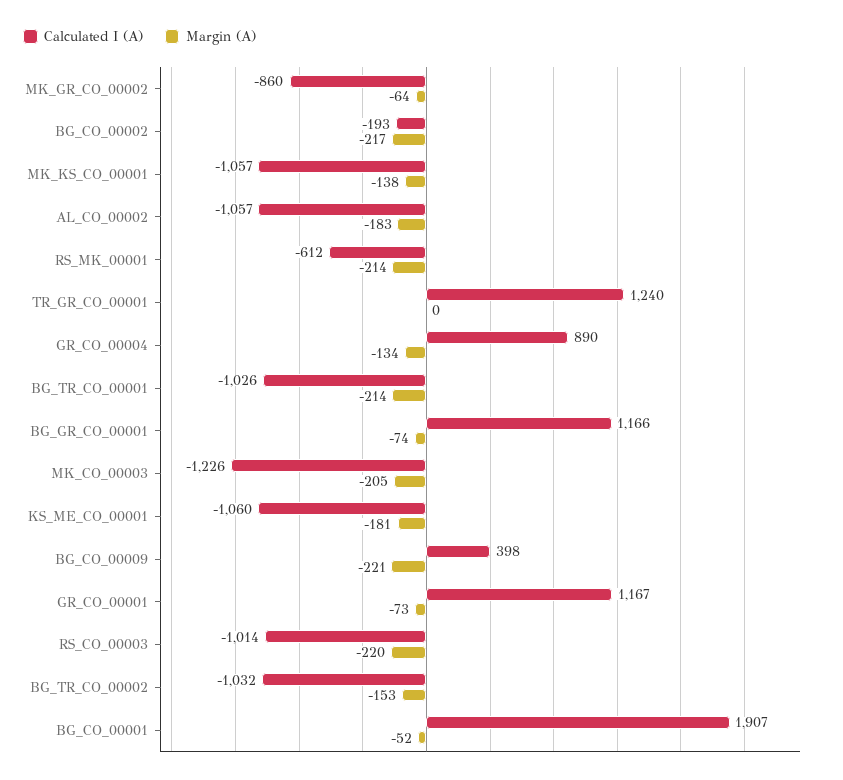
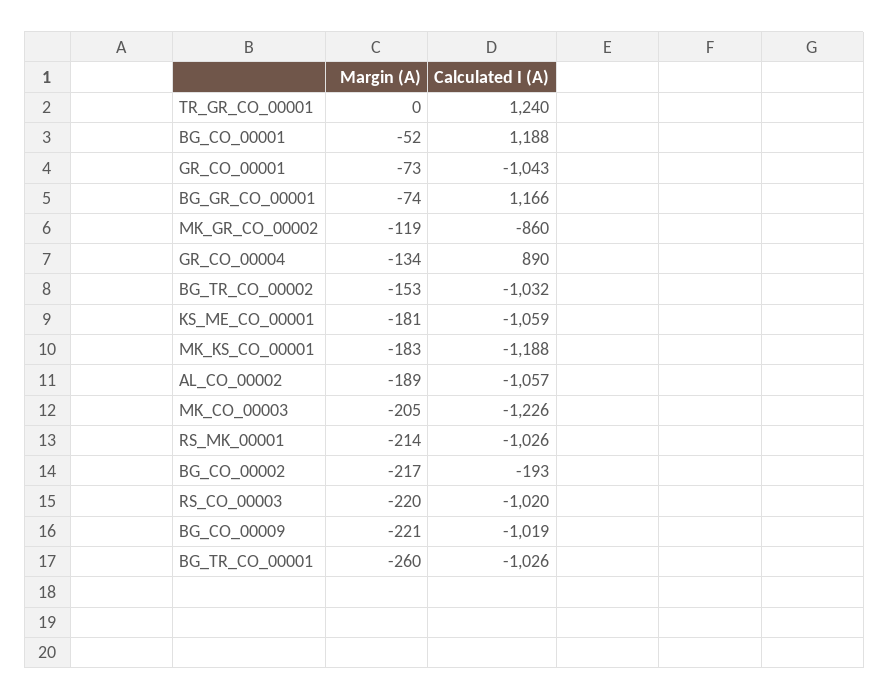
Margin (A), MK_GR_CO_00002: -64 -> -119
Calculated I (A), MK_KS_CO_00001: -1057 -> -1188
Margin (A), MK_KS_CO_00001: -138 -> -183
Margin (A), AL_CO_00002: -183 -> -189
Calculated I (A), RS_MK_00001: -612 -> -1026
Margin (A), BG_TR_CO_00001: -214 -> -260
Calculated I (A), KS_ME_CO_00001: -1060 -> -1059
Calculated I (A), BG_CO_00009: 398 -> -1019
Calculated I (A), GR_CO_00001: 1167 -> -1043
Calculated I (A), RS_CO_00003: -1014 -> -1020
Calculated I (A), BG_CO_00001: 1907 -> 1188

